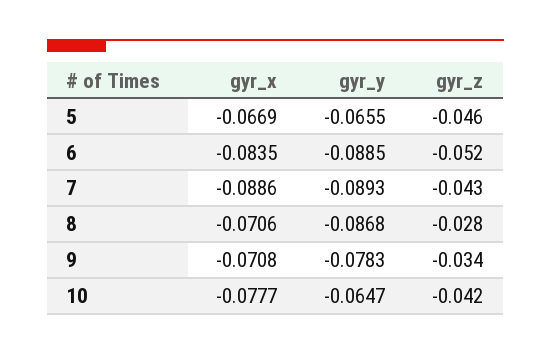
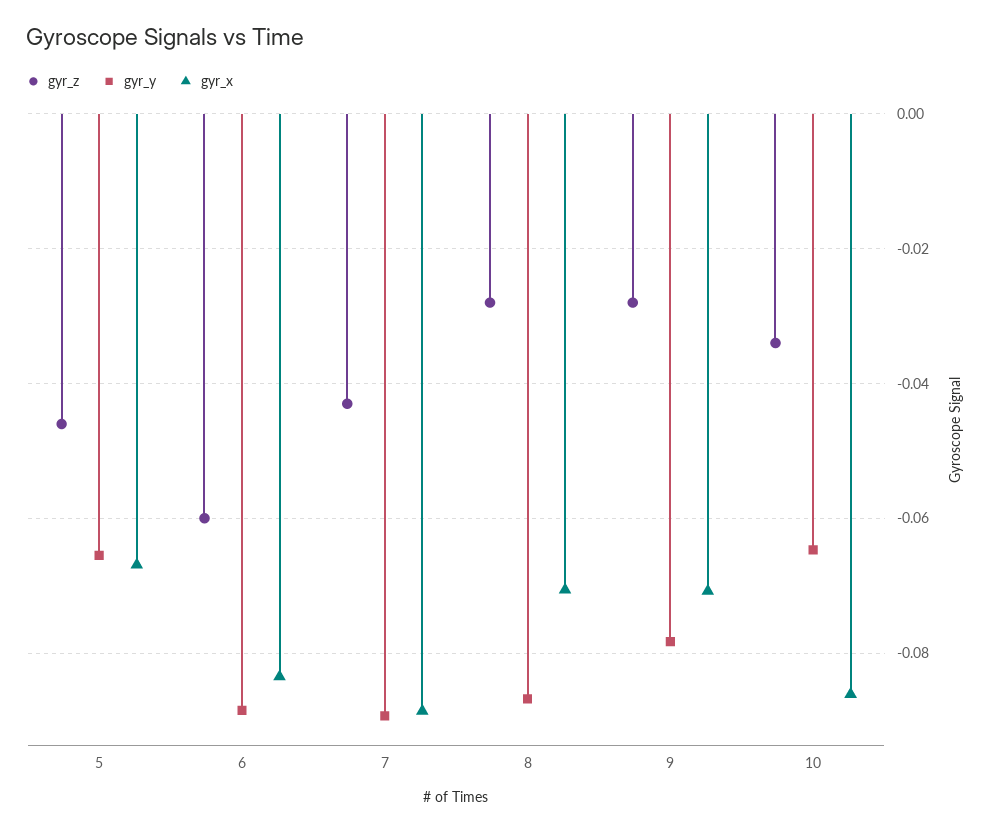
gyr_z, 6: -0.052 -> -0.06
gyr_z, 9: -0.034 -> -0.028
gyr_x, 10: -0.0777 -> -0.086
gyr_z, 10: -0.042 -> -0.034

